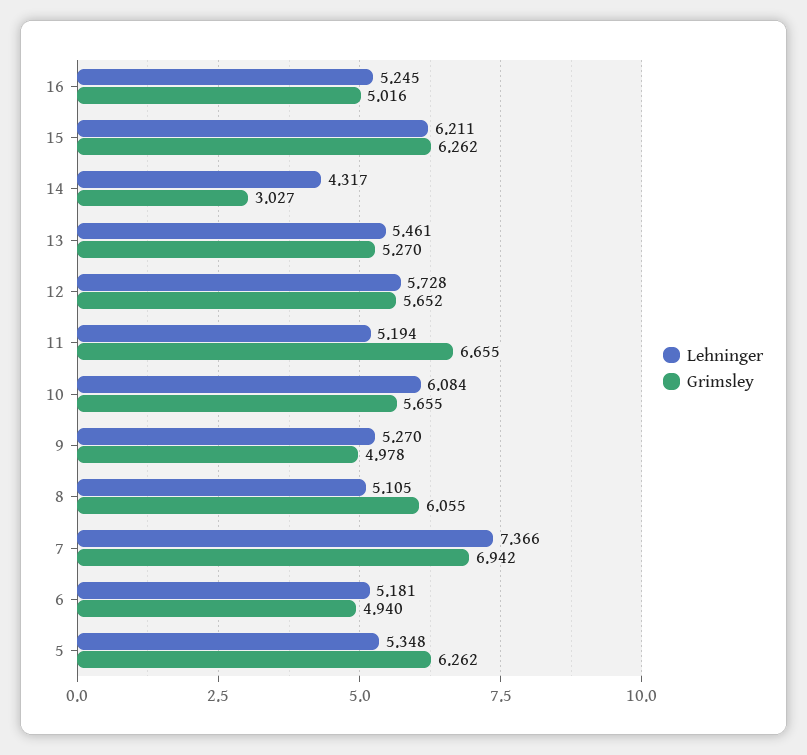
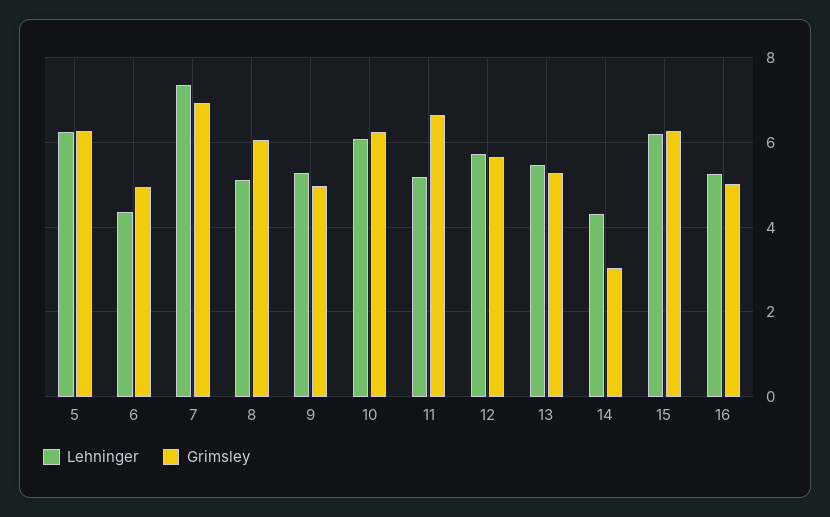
Grimsley, 10: 5.655 -> 6.2
Lehninger, 6: 5.181 -> 4.4
Lehninger, 5: 5.348 -> 6.2

